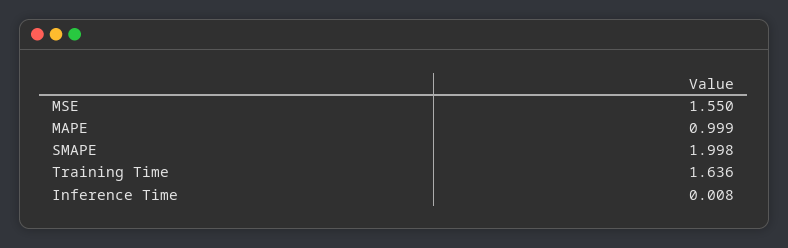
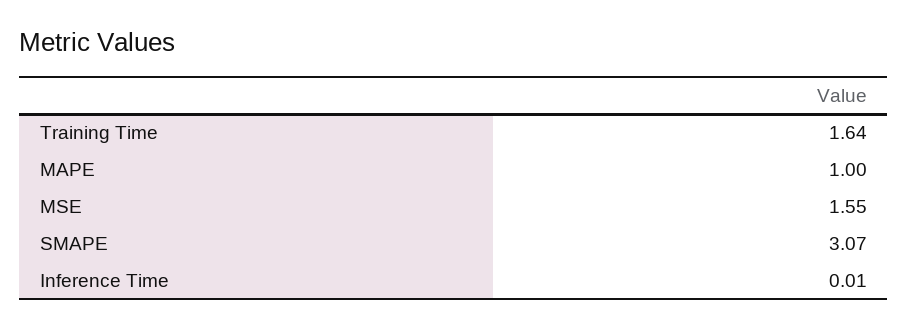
SMAPE: 1.998 -> 3.07

